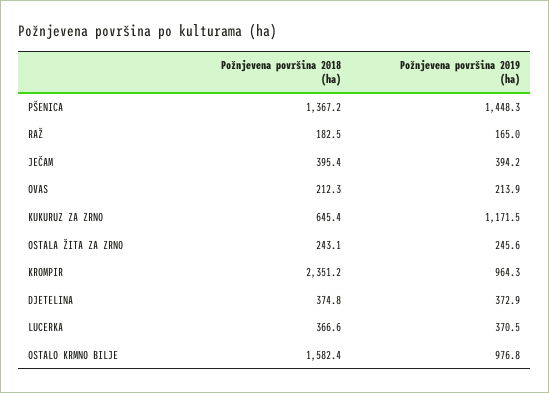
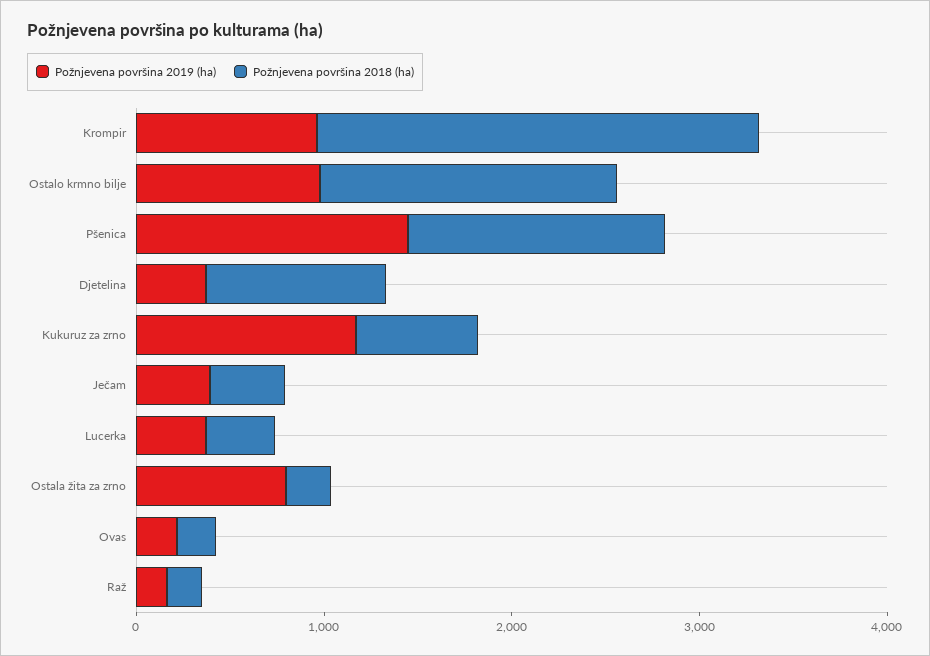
Požnjevena površina 2019 (ha), OSTALA ŽITA ZA ZRNO: 245.6 -> 800
Požnjevena površina 2018 (ha), DJETELINA: 374.8 -> 1000

